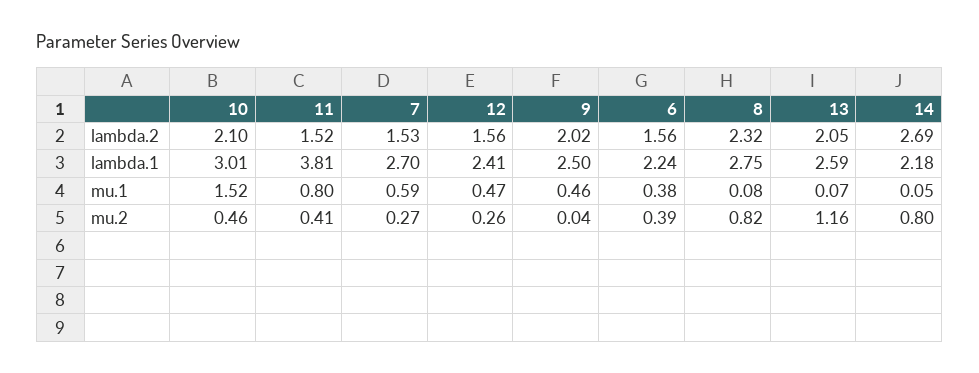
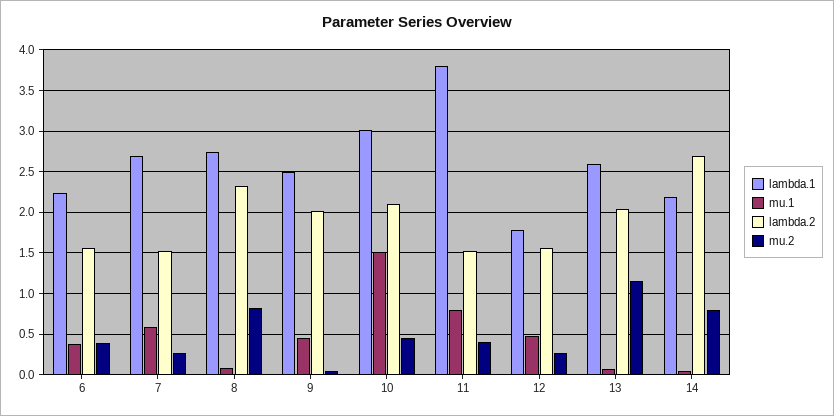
lambda.1, 12: 2.41 -> 1.8

